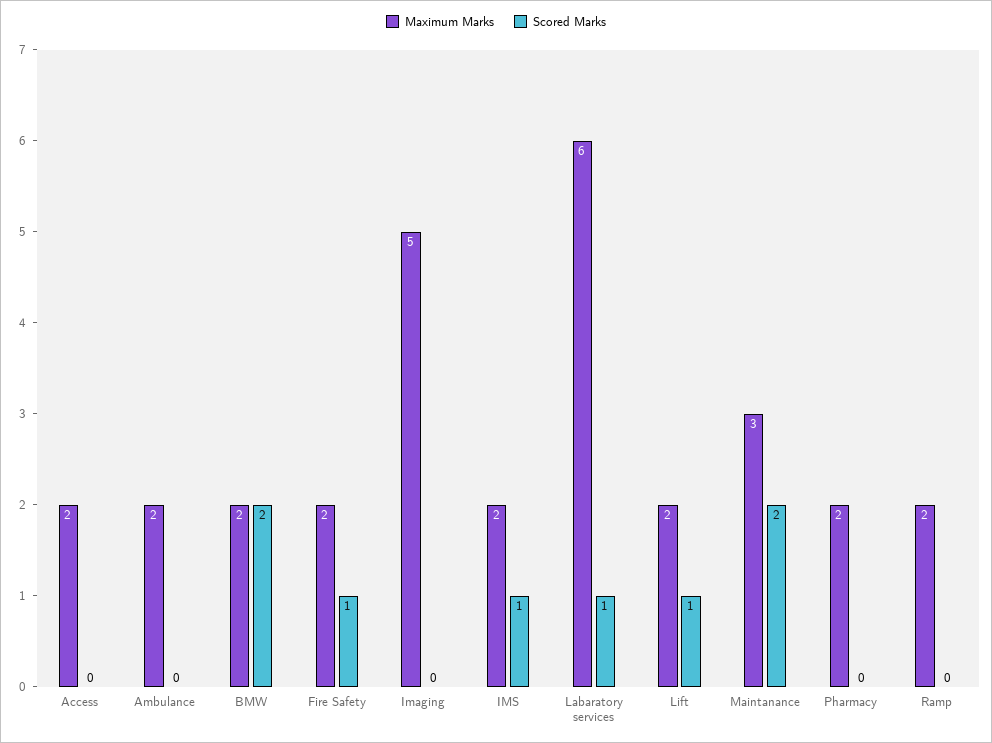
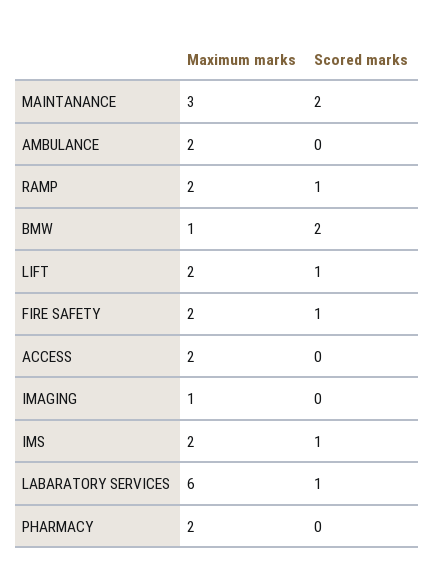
Maximum Marks, BMW: 2 -> 1
Maximum Marks, Imaging: 5 -> 1
Scored Marks, Ramp: 0 -> 1

